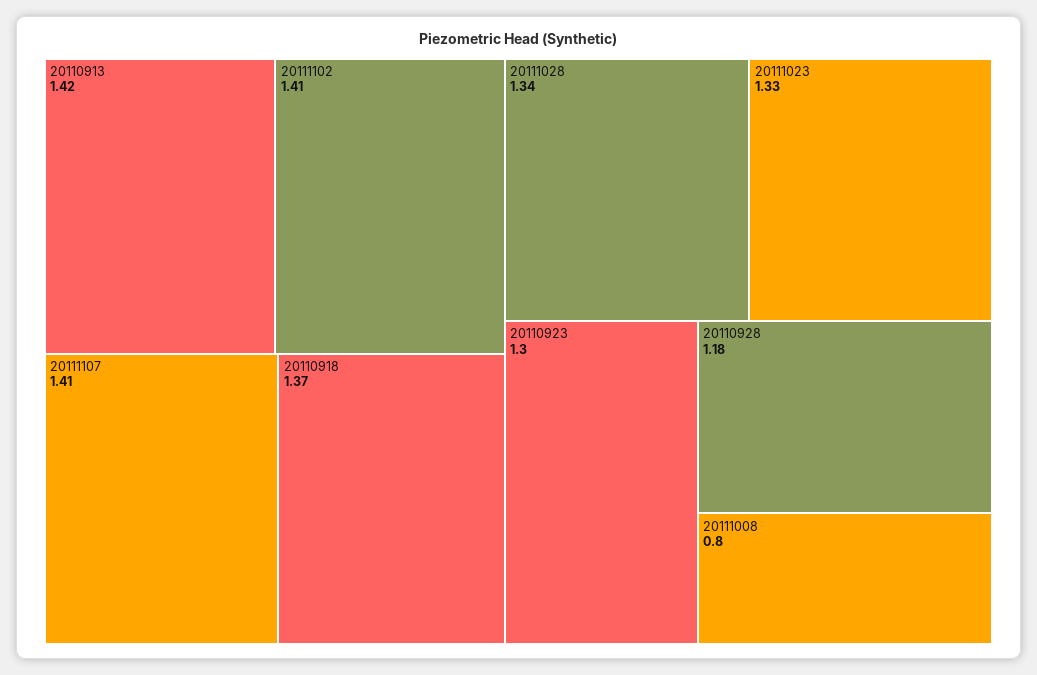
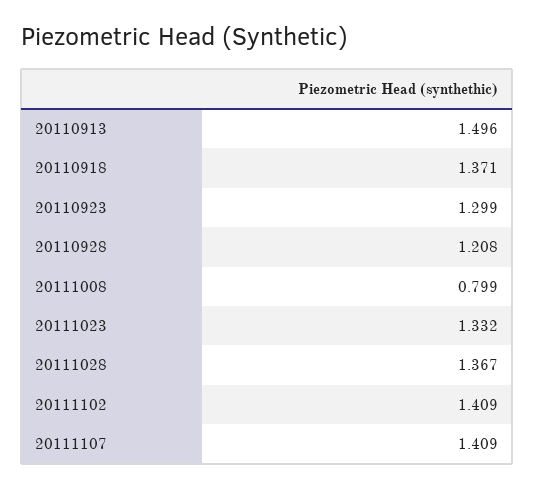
20110913: 1.42 -> 1.496
20111028: 1.34 -> 1.367
20110928: 1.18 -> 1.208

